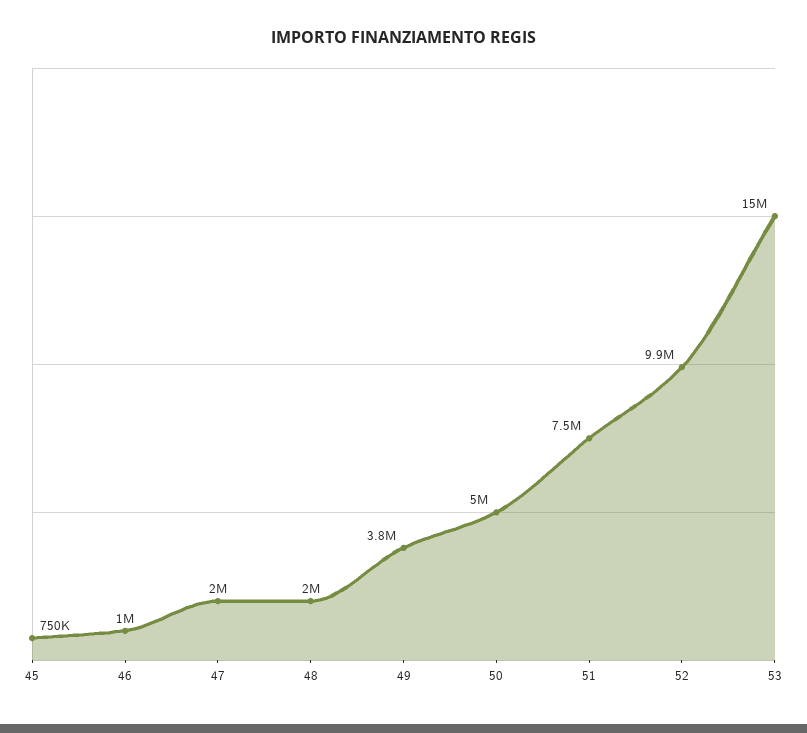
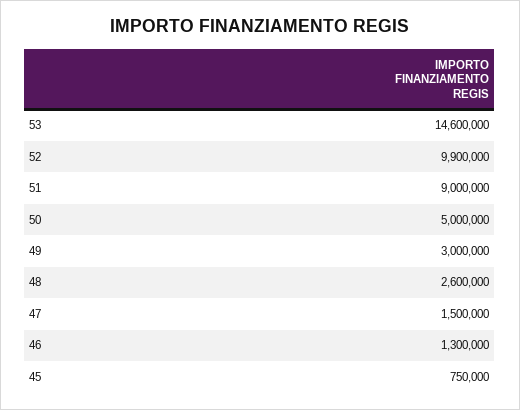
46: 1000000 -> 1300000
47: 2000000 -> 1500000
48: 2000000 -> 2600000
49: 3800000 -> 3000000
51: 7500000 -> 9000000

